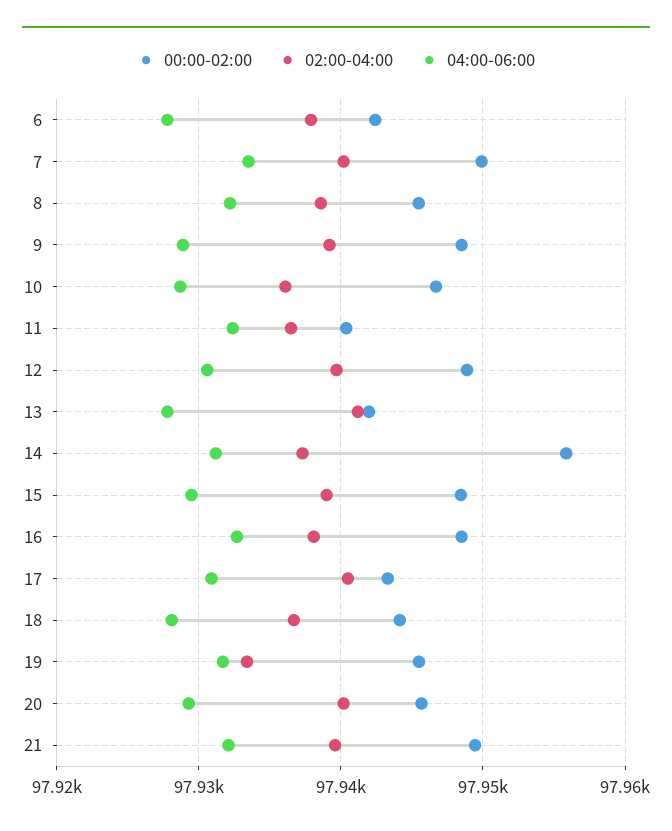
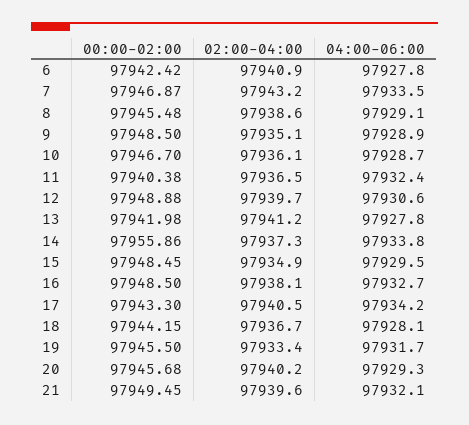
02:00-04:00, 6: 97938 -> 97940.9
00:00-02:00, 7: 97950 -> 97946.87
02:00-04:00, 7: 97940 -> 97943.2
04:00-06:00, 8: 97932 -> 97929.1
02:00-04:00, 9: 97939 -> 97935.1
04:00-06:00, 14: 97931 -> 97933.8
02:00-04:00, 15: 97939 -> 97934.9
04:00-06:00, 17: 97931 -> 97934.2

